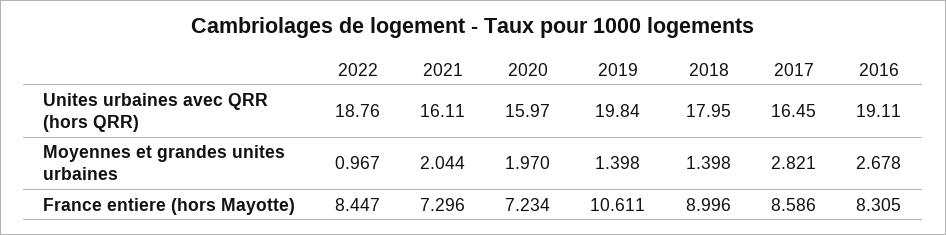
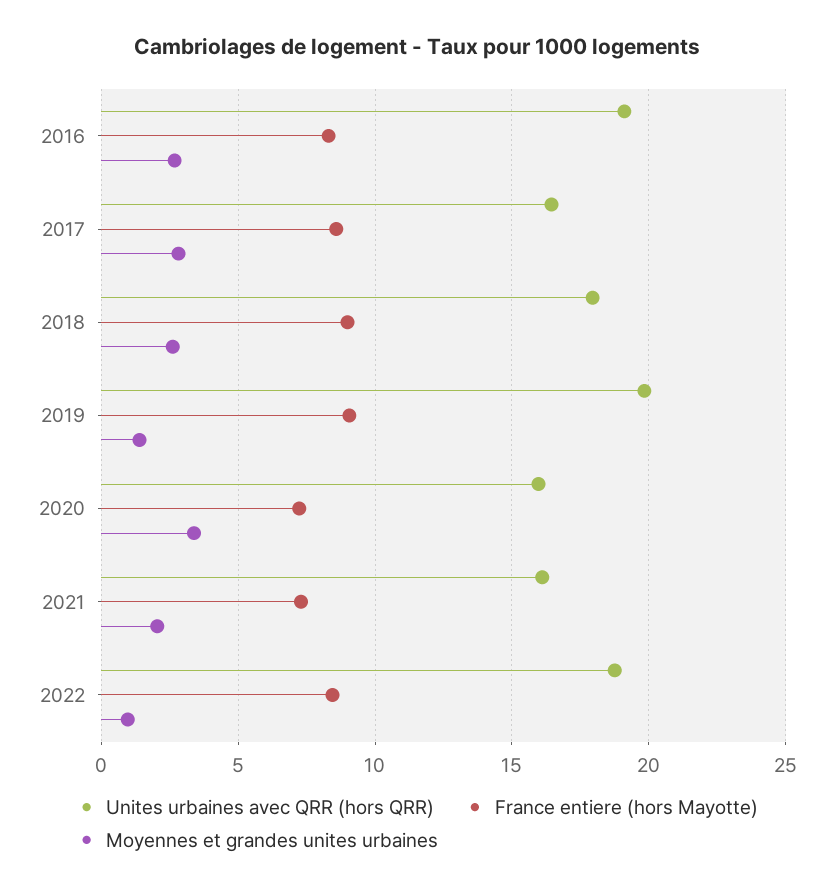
Moyennes et grandes unites urbaines, 2020: 1.97 -> 3.5
Moyennes et grandes unites urbaines, 2018: 1.398 -> 2.5
France entiere (hors Mayotte), 2019: 10.611 -> 9

